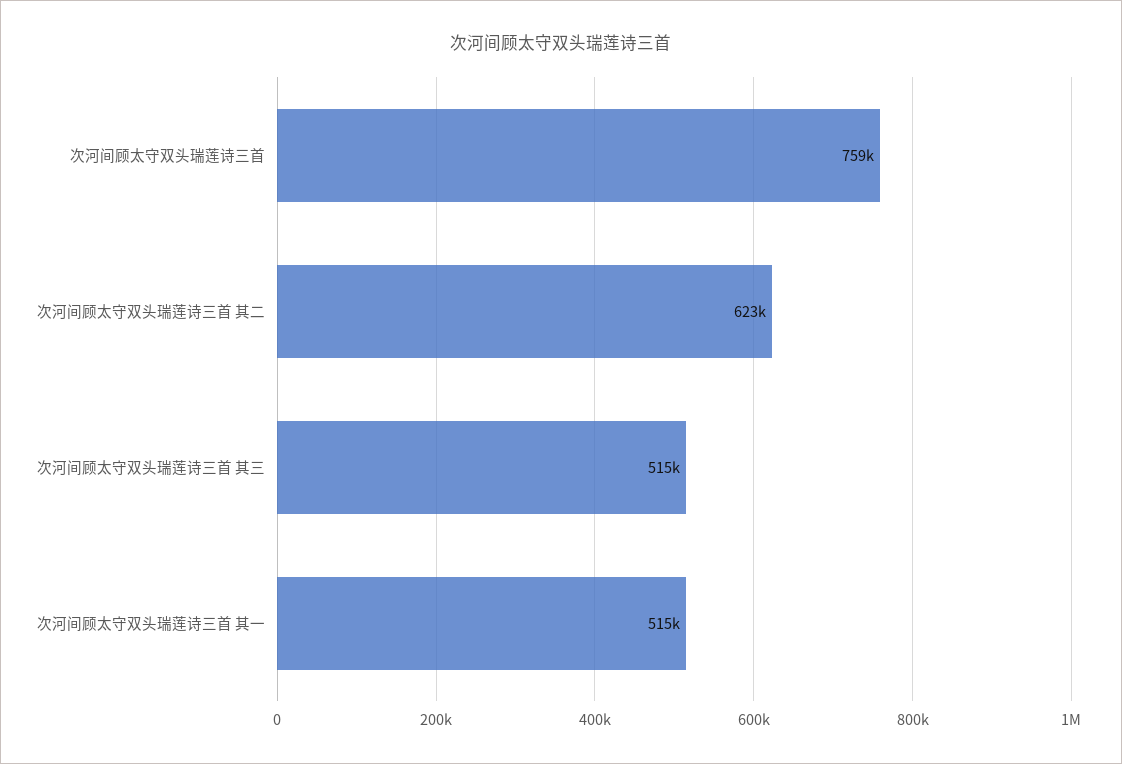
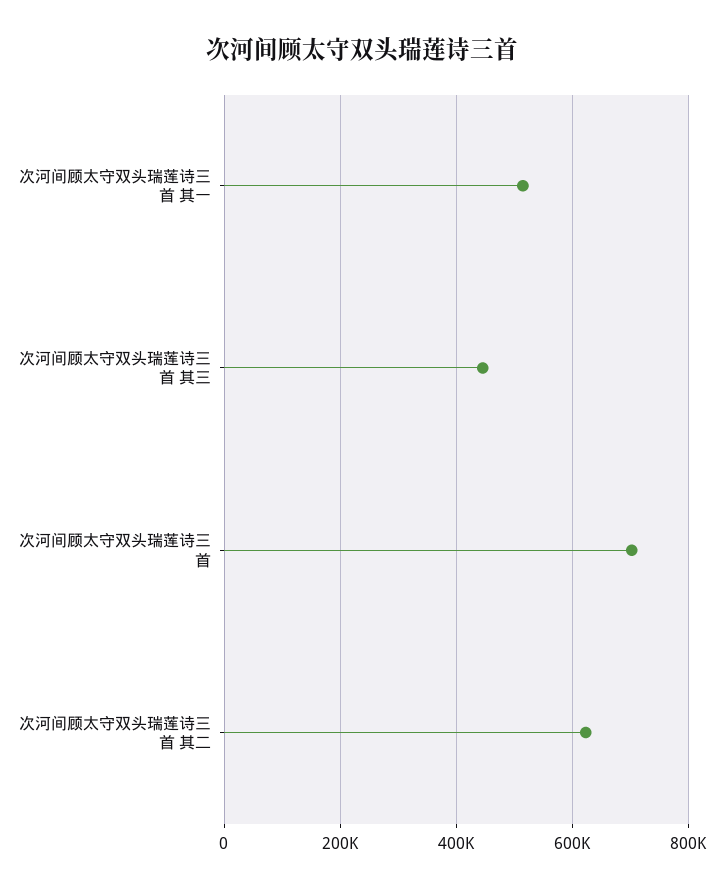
次河间顾太守双头瑞莲诗三首: 759000 -> 700000
次河间顾太守双头瑞莲诗三首 其三: 515000 -> 440000

